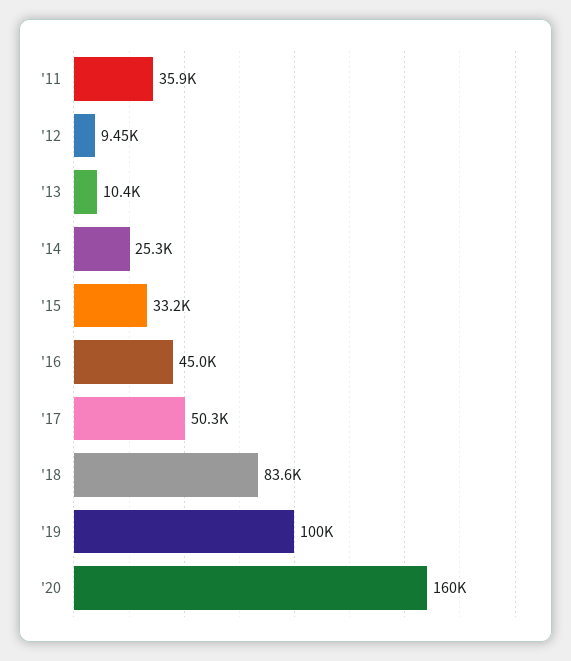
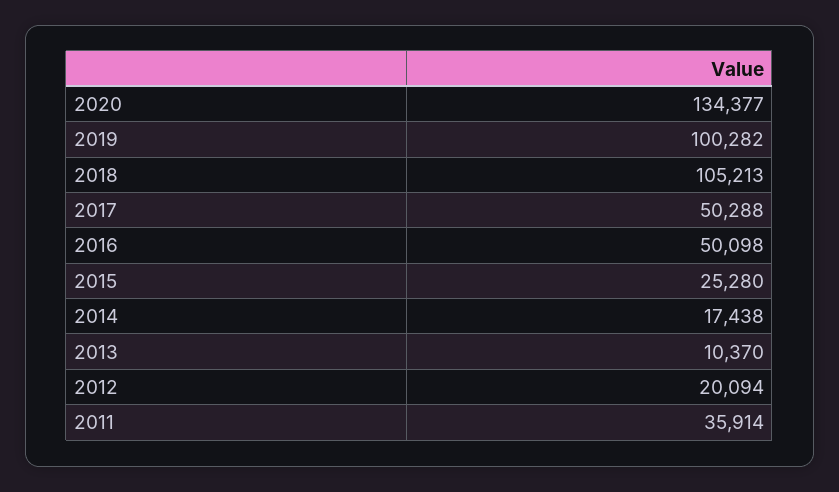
'12: 9450 -> 20094
'14: 25300 -> 17438
'15: 33200 -> 25280
'16: 45000 -> 50098
'18: 83600 -> 105213
'20: 160000 -> 134377

